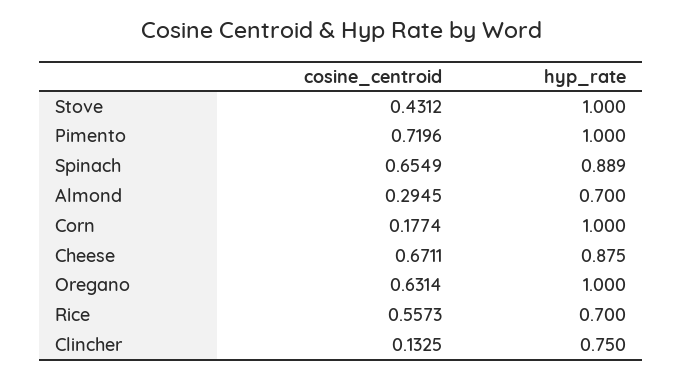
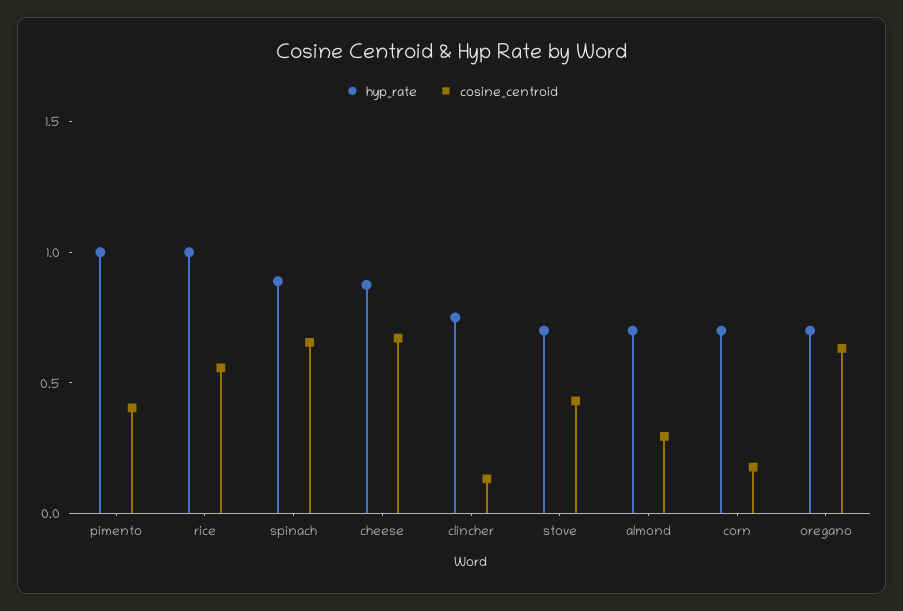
hyp_rate, Stove: 1 -> 0.7
cosine_centroid, Pimento: 0.7196 -> 0.4
hyp_rate, Corn: 1 -> 0.7
hyp_rate, Oregano: 1 -> 0.7
hyp_rate, Rice: 0.7 -> 1

